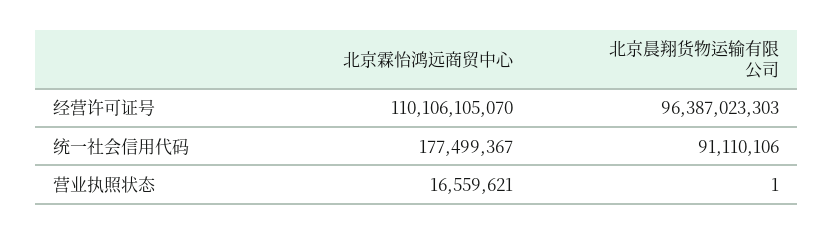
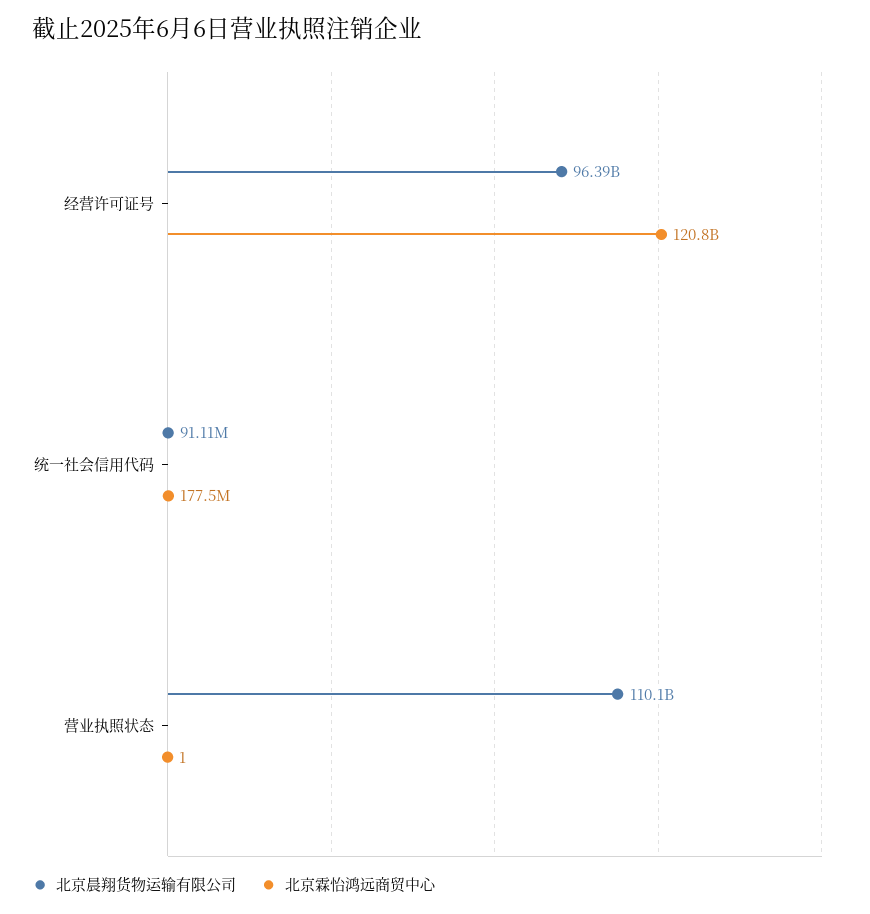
北京霖怡鸿远商贸中心, 经营许可证号: 110106105070 -> 120800000000
北京霖怡鸿远商贸中心, 营业执照状态: 16559621 -> 1
北京晨翔货物运输有限公司, 营业执照状态: 1 -> 110100000000

